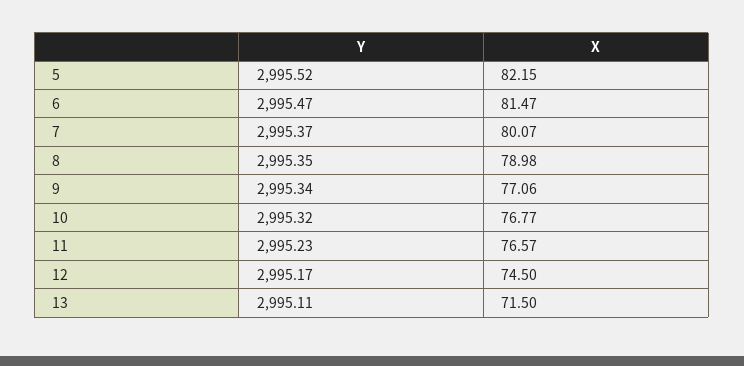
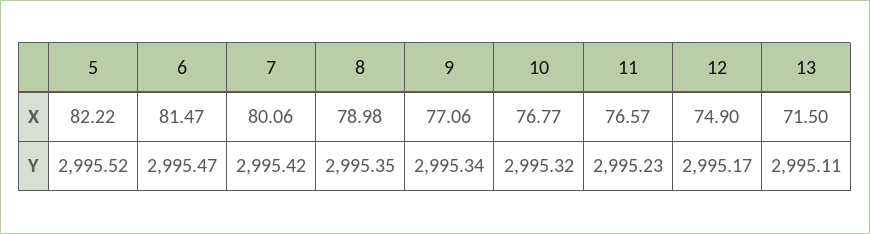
X, 5: 82.15 -> 82.22
Y, 7: 2995.37 -> 2995.42
X, 7: 80.07 -> 80.06
X, 12: 74.5 -> 74.9

